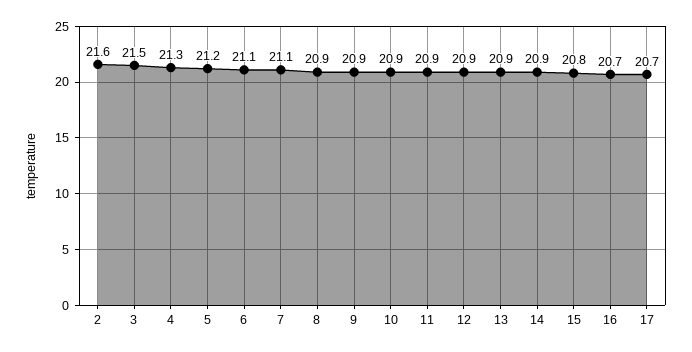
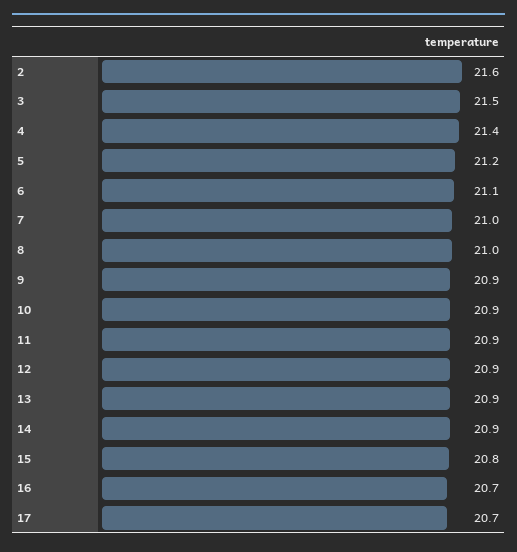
4: 21.3 -> 21.4
7: 21.1 -> 21
8: 20.9 -> 21

